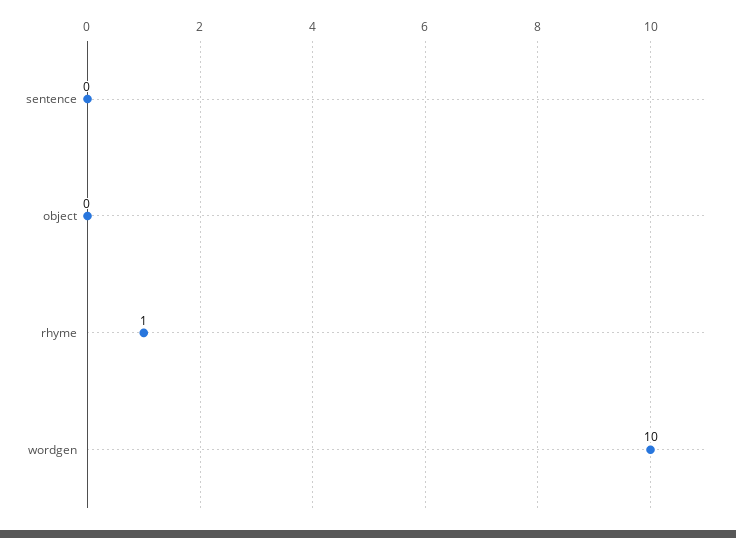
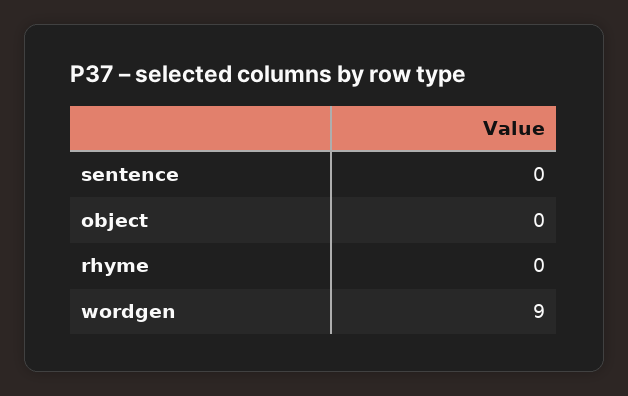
rhyme: 1 -> 0
wordgen: 10 -> 9

